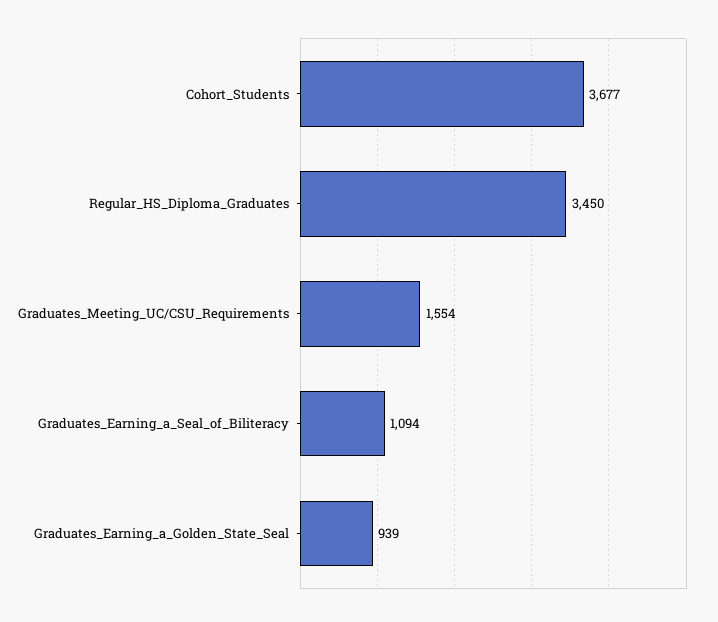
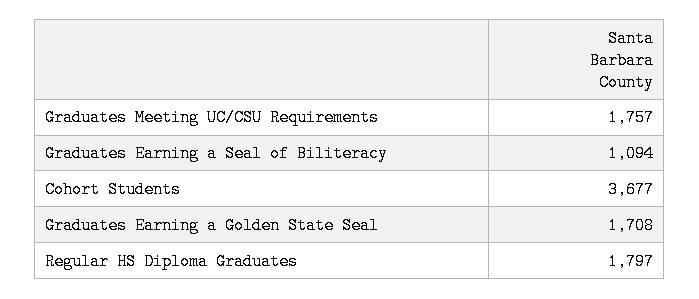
Regular_HS_Diploma_Graduates: 3450 -> 1797
Graduates_Meeting_UC/CSU_Requirements: 1554 -> 1757
Graduates_Earning_a_Golden_State_Seal: 939 -> 1708

